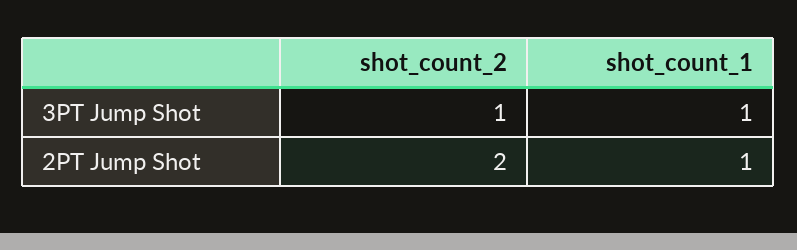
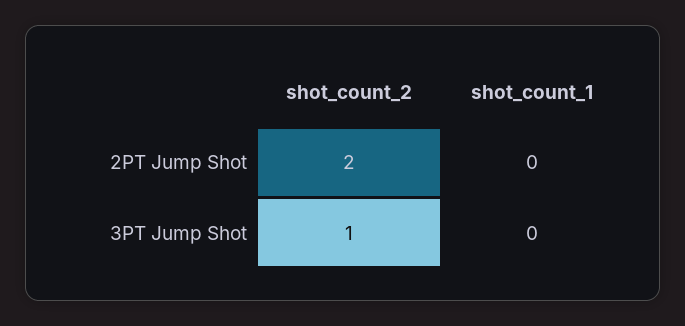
shot_count_1, 3PT Jump Shot: 1 -> 0
shot_count_1, 2PT Jump Shot: 1 -> 0

